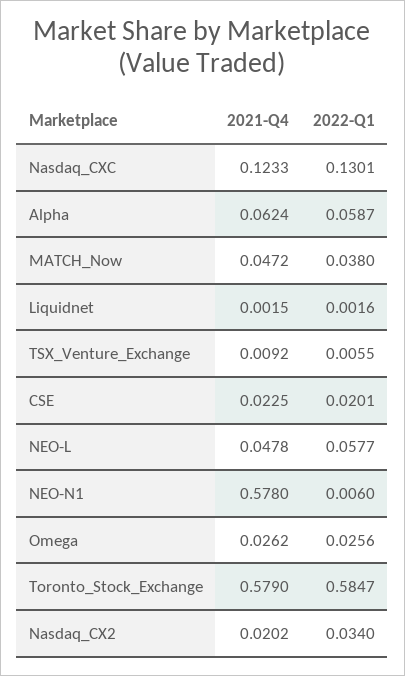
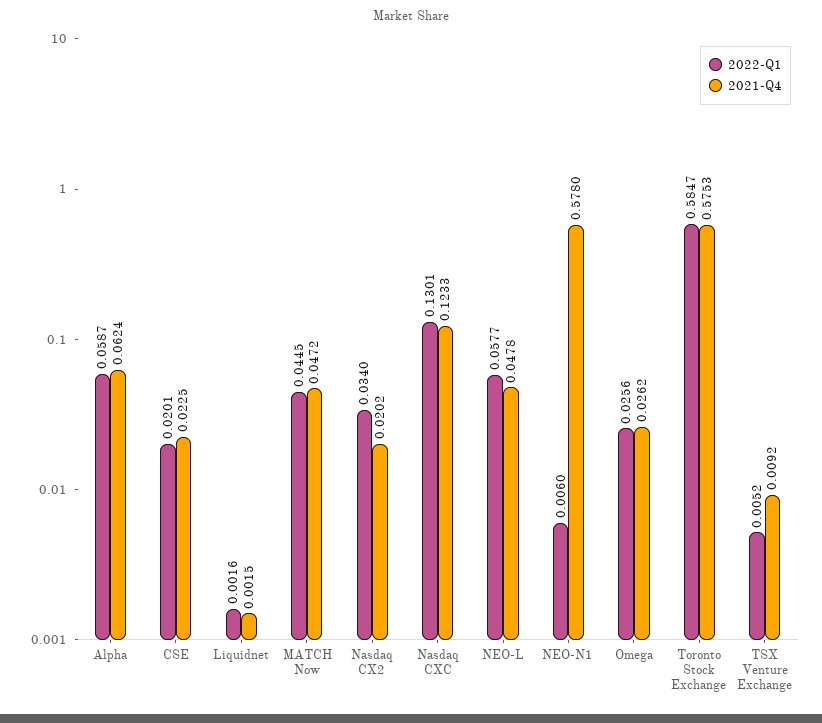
2022-Q1, MATCH_Now: 0.038 -> 0.0445
2022-Q1, TSX_Venture_Exchange: 0.0055 -> 0.0052
2021-Q4, Toronto_Stock_Exchange: 0.579 -> 0.5753

